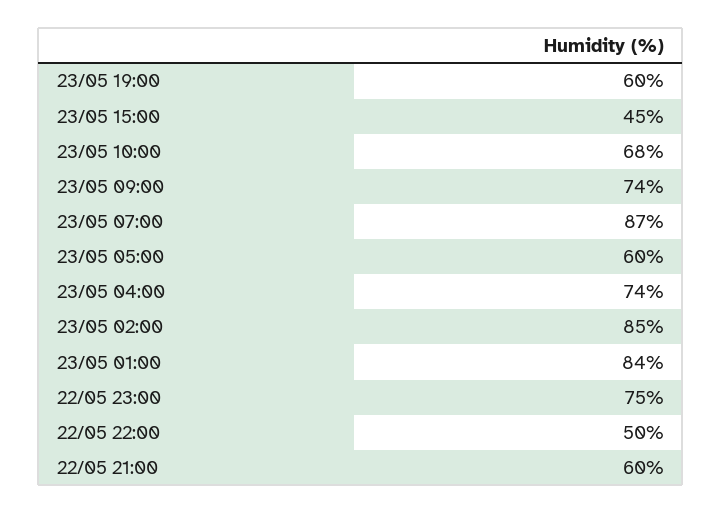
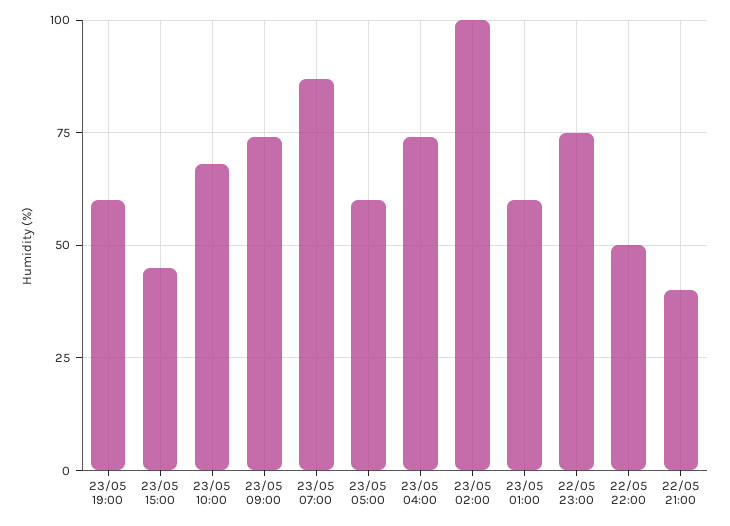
23/05 02:00: 85 -> 100
23/05 01:00: 84 -> 60
22/05 21:00: 60 -> 40

